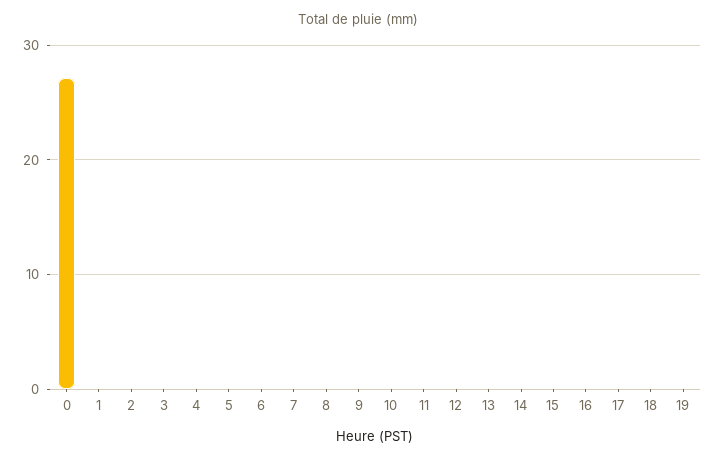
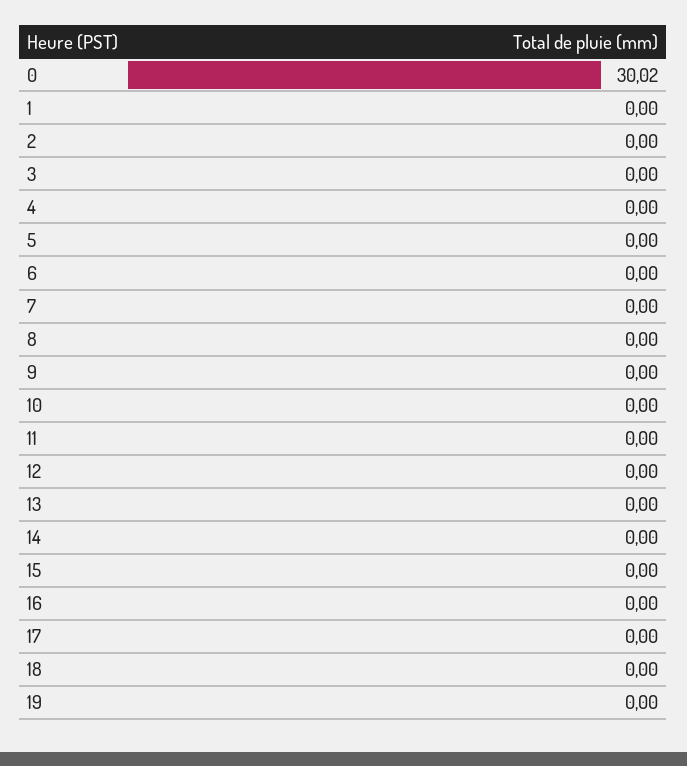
0: 27 -> 30.02

